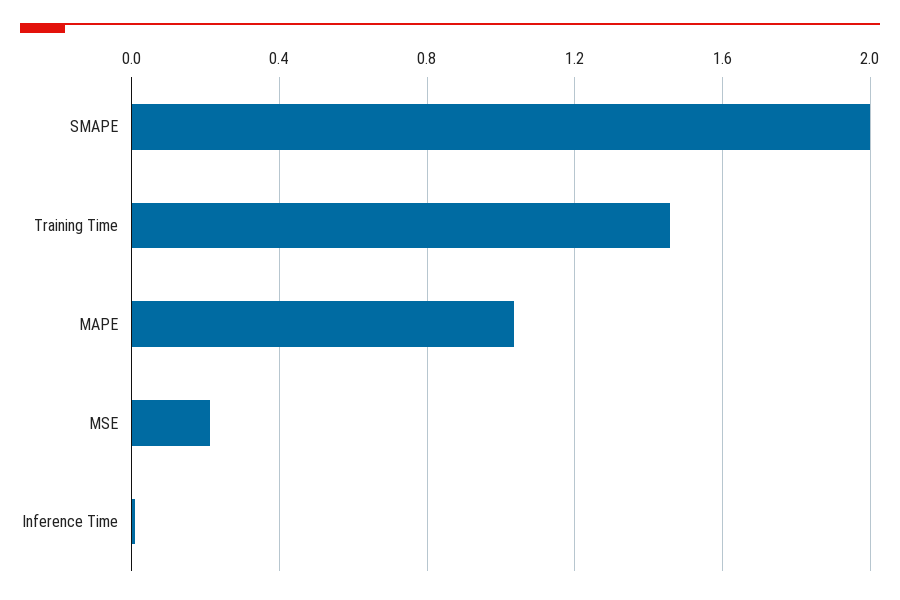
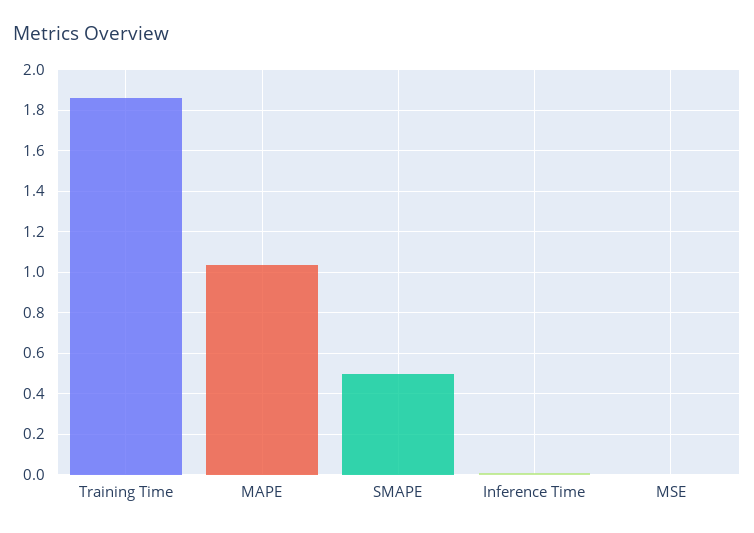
SMAPE: 2 -> 0.5
Training Time: 1.45 -> 1.85
MSE: 0.2 -> 0

